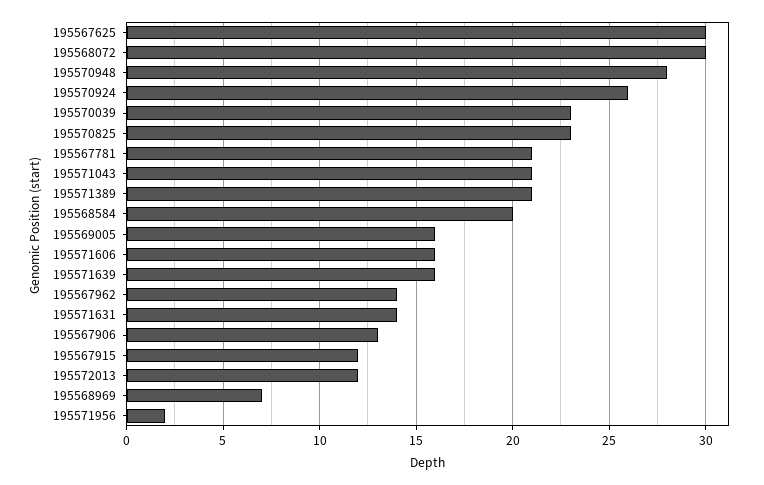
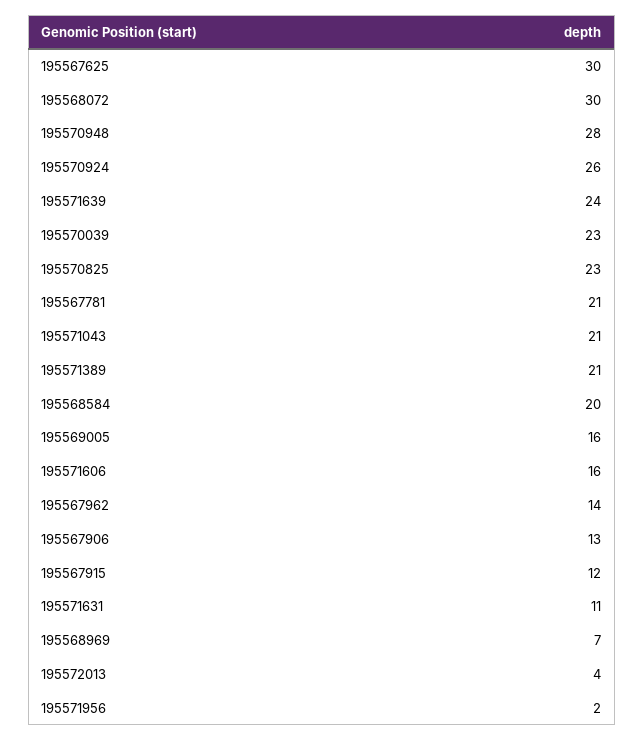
195571639: 16 -> 24
195571631: 14 -> 11
195572013: 12 -> 4

